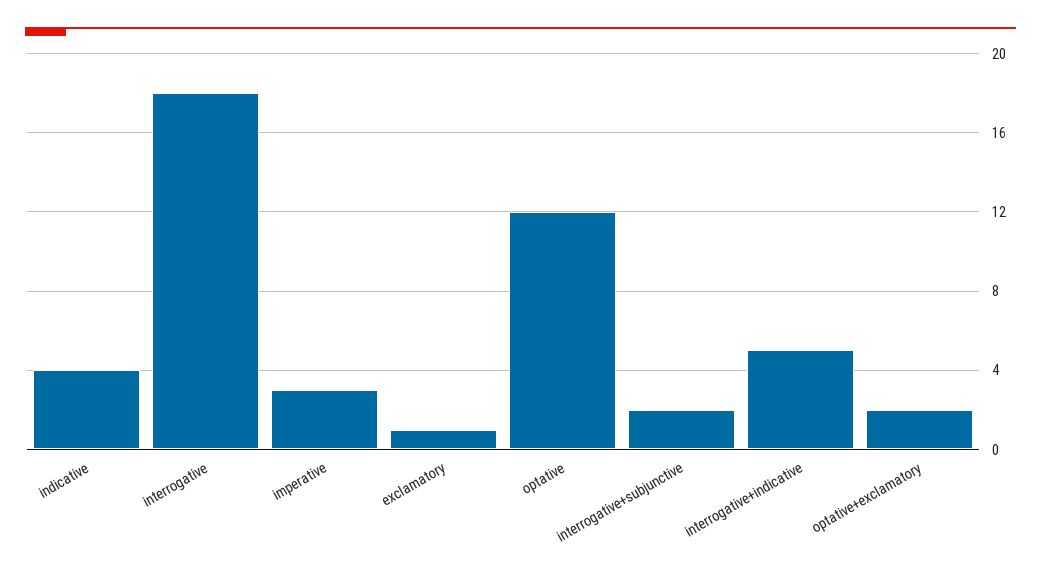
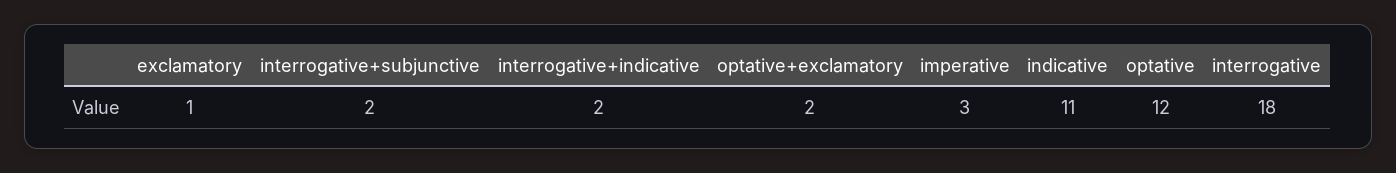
indicative: 4 -> 11
interrogative+indicative: 5 -> 2

